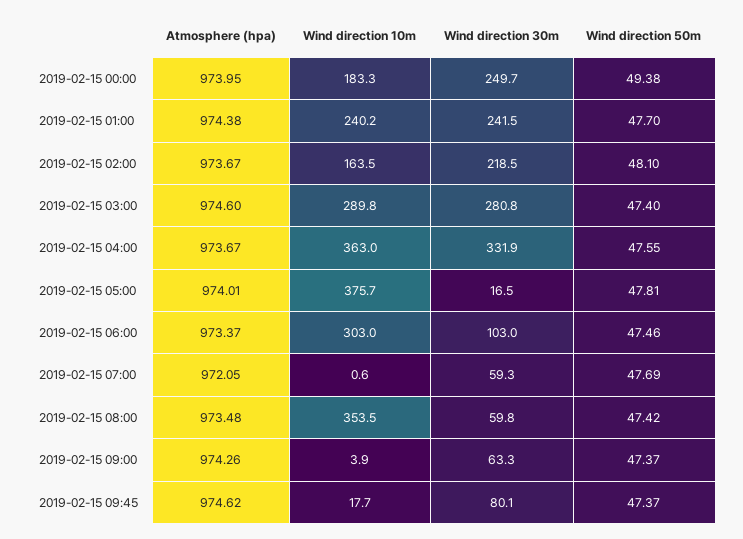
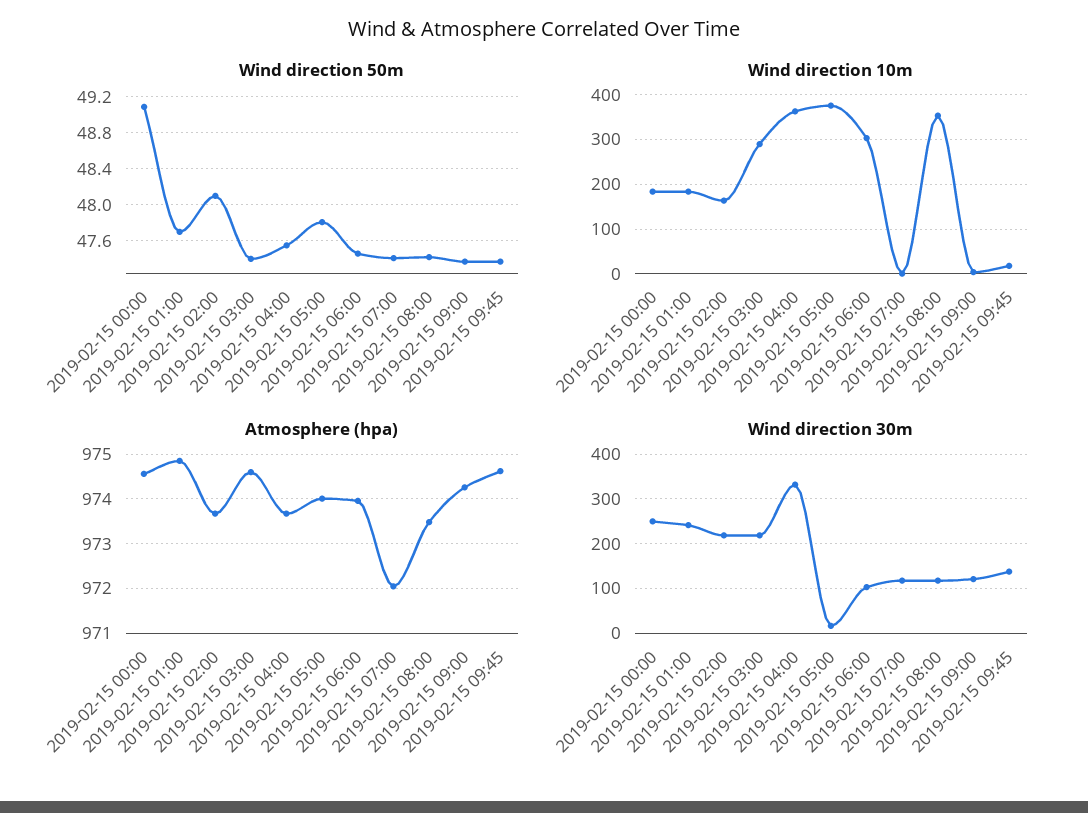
Atmosphere (hpa), 2019-02-15 00:00: 973.95 -> 974.6
Wind direction 50m, 2019-02-15 00:00: 49.38 -> 49.1
Atmosphere (hpa), 2019-02-15 01:00: 974.38 -> 974.8
Wind direction 10m, 2019-02-15 01:00: 240.2 -> 180
Wind direction 30m, 2019-02-15 03:00: 280.8 -> 220
Atmosphere (hpa), 2019-02-15 06:00: 973.37 -> 974
Wind direction 30m, 2019-02-15 07:00: 59.3 -> 120
Wind direction 50m, 2019-02-15 07:00: 47.69 -> 47.4
Wind direction 30m, 2019-02-15 08:00: 59.8 -> 120
Wind direction 30m, 2019-02-15 09:00: 63.3 -> 120
Wind direction 30m, 2019-02-15 09:45: 80.1 -> 140

